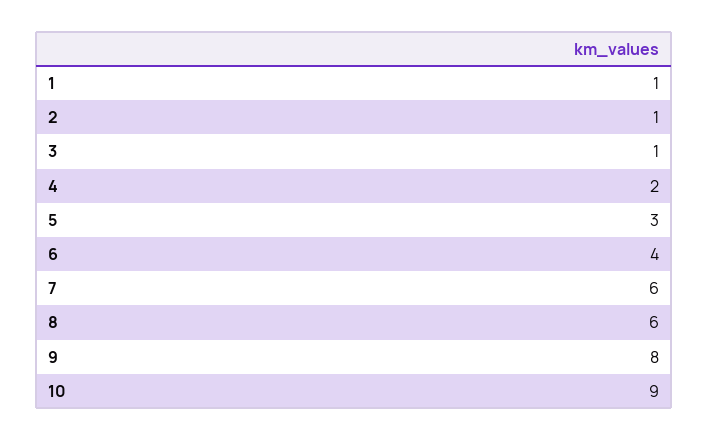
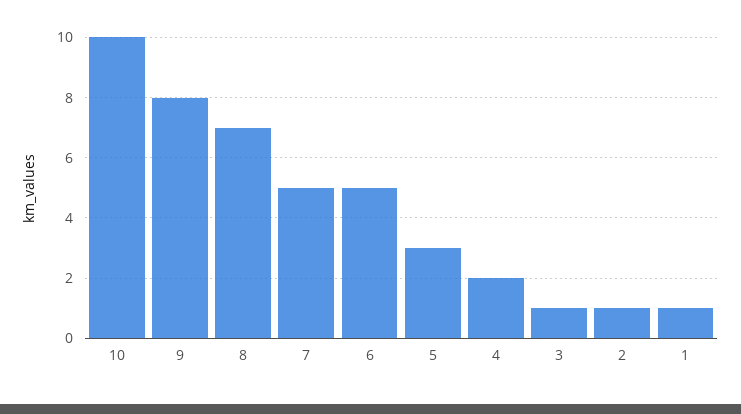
6: 4 -> 5
7: 6 -> 5
8: 6 -> 7
10: 9 -> 10

